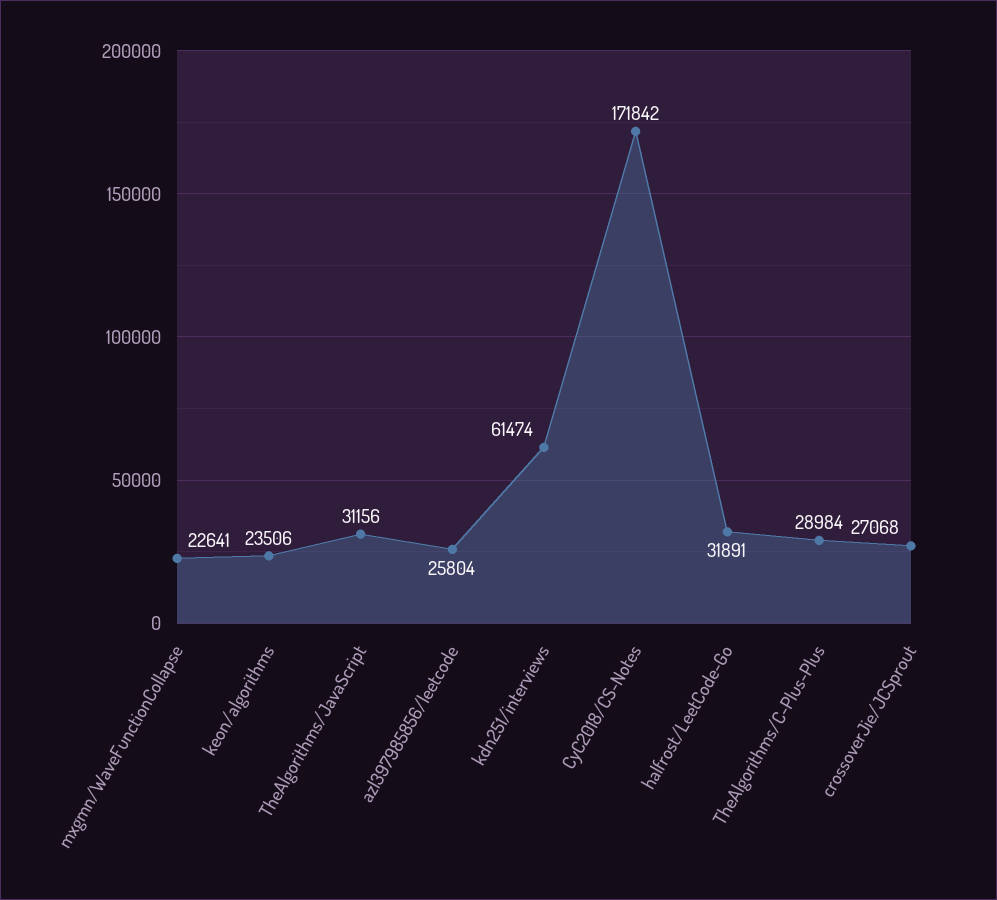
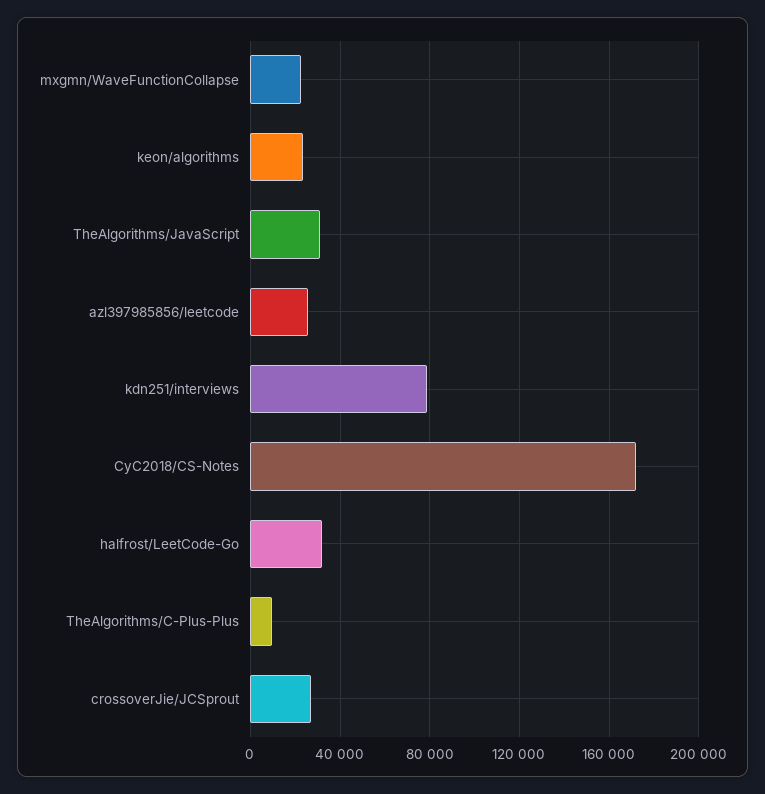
kdn251/interviews: 61474 -> 80000
TheAlgorithms/C-Plus-Plus: 28984 -> 10000

